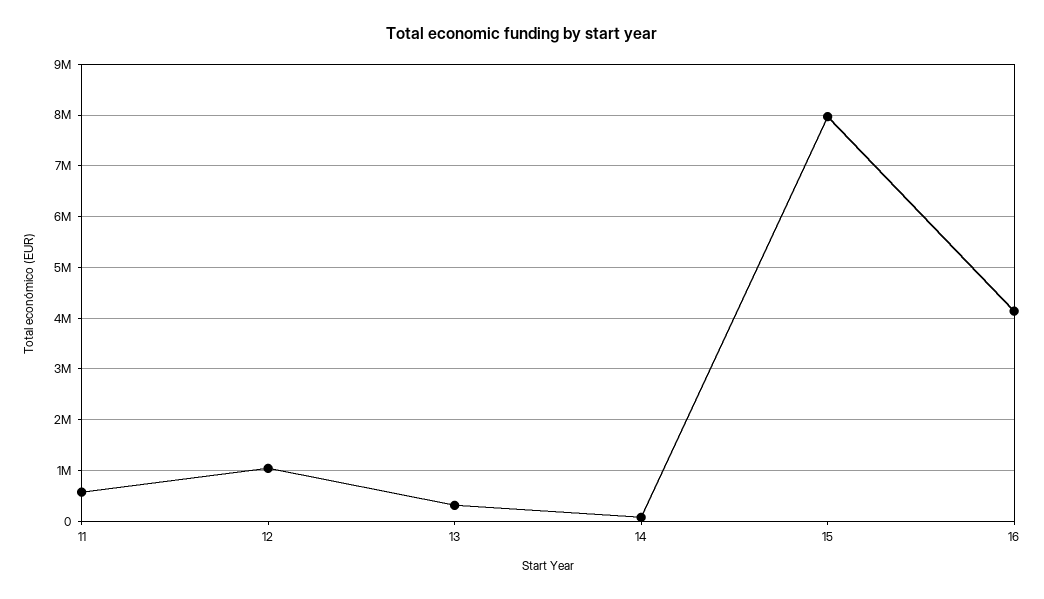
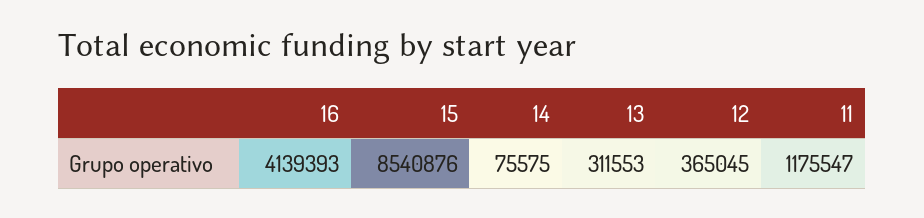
11: 600000 -> 1175547
12: 1000000 -> 365045
15: 8000000 -> 8540876

